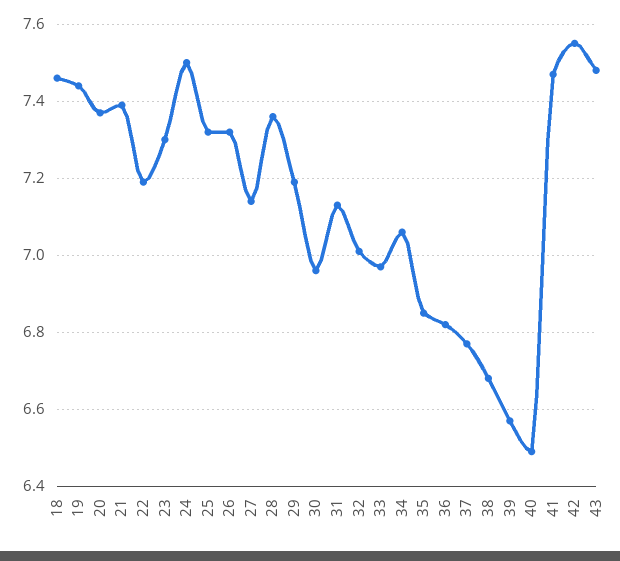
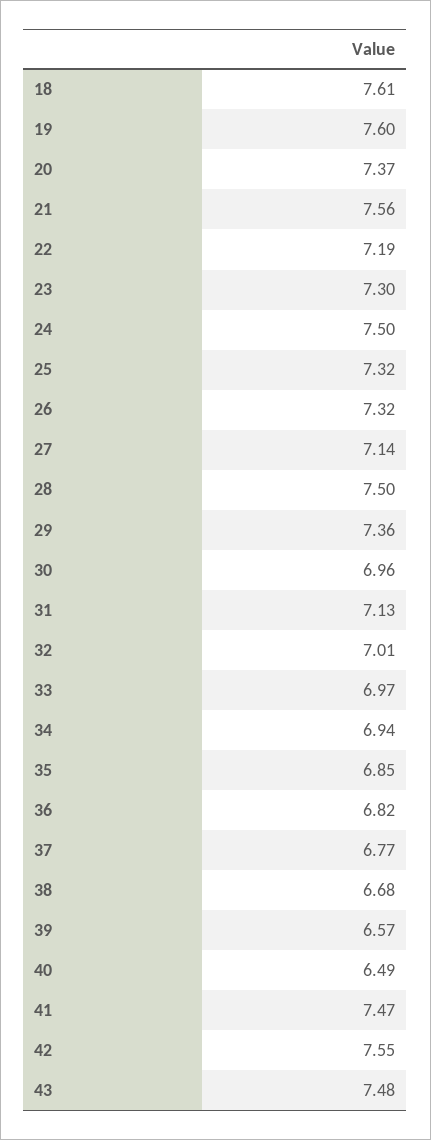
18: 7.45 -> 7.61
19: 7.45 -> 7.6
21: 7.4 -> 7.56
28: 7.35 -> 7.5
29: 7.2 -> 7.36
34: 7.05 -> 6.94

